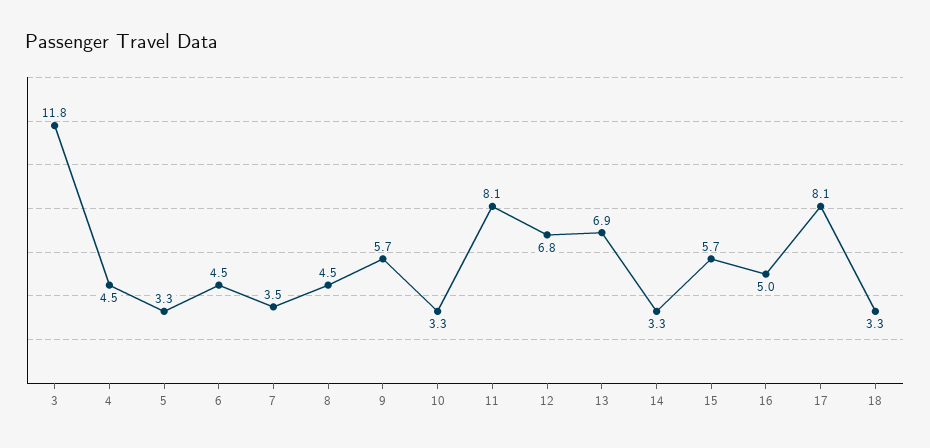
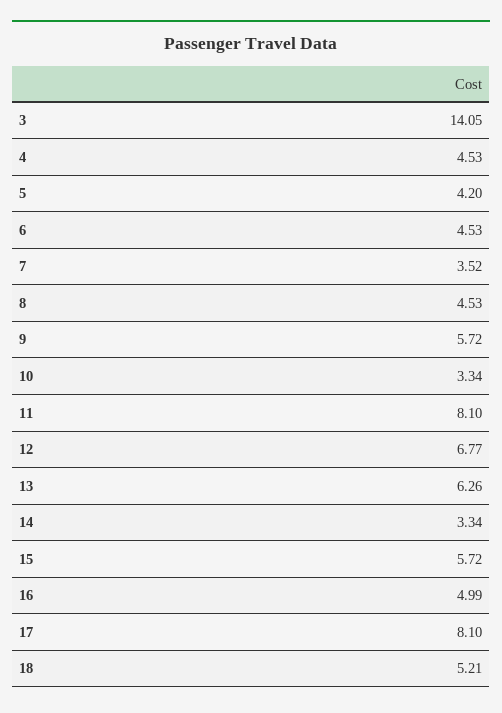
3: 11.8 -> 14.05
5: 3.3 -> 4.2
13: 6.9 -> 6.26
18: 3.3 -> 5.21

